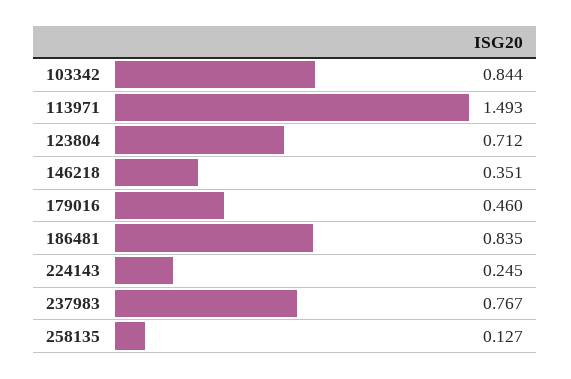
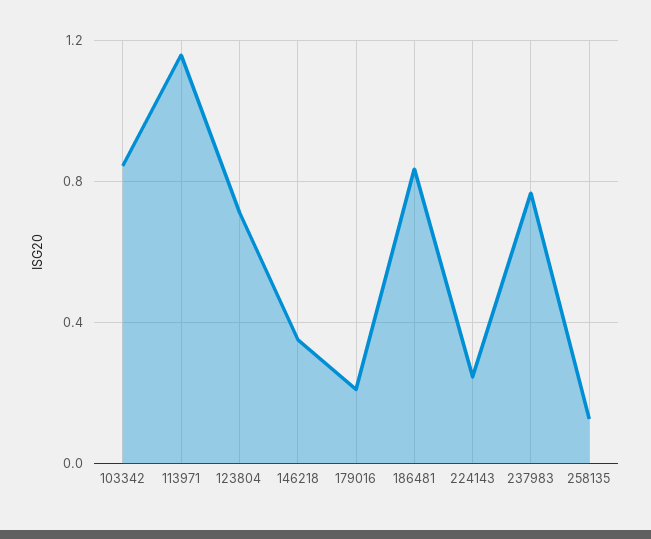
113971: 1.493 -> 1.15
179016: 0.46 -> 0.2

